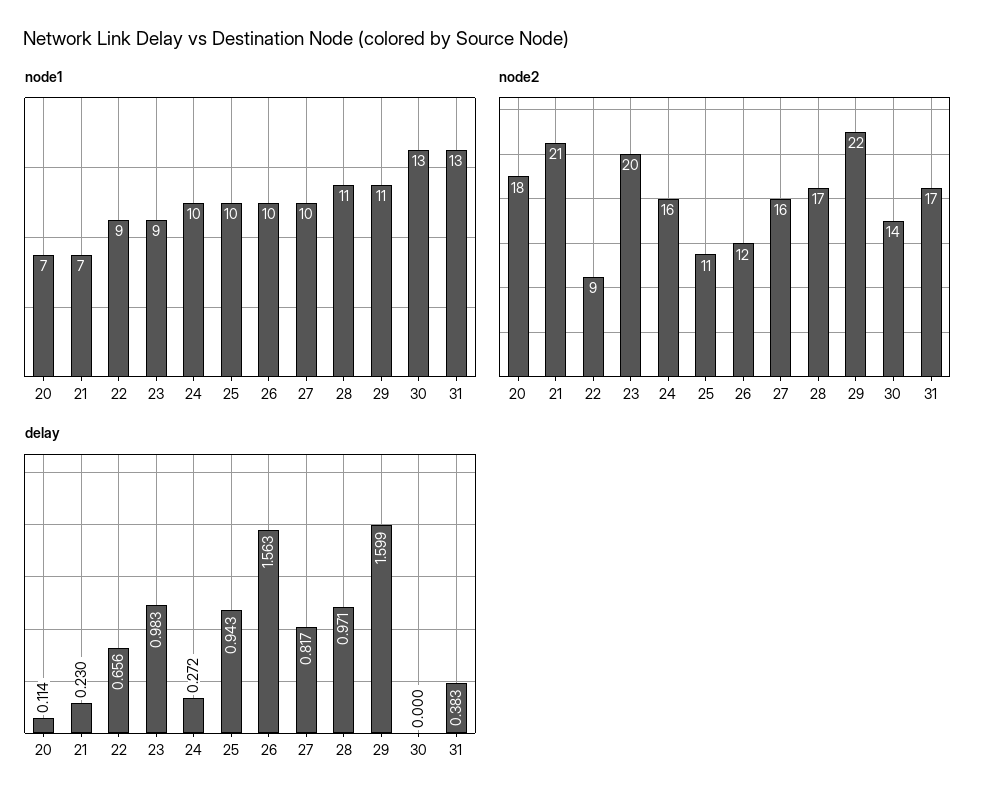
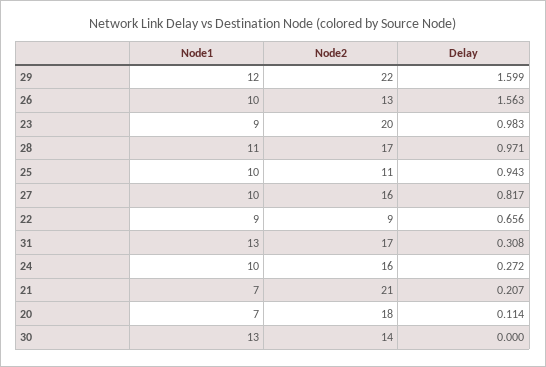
node1, 29: 11 -> 12
node2, 26: 12 -> 13
delay, 21: 0.23 -> 0.207
delay, 31: 0.383 -> 0.308

